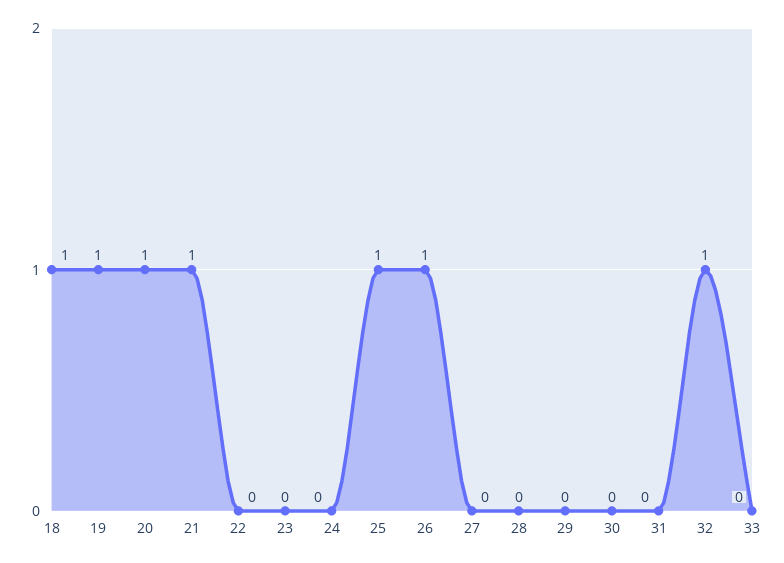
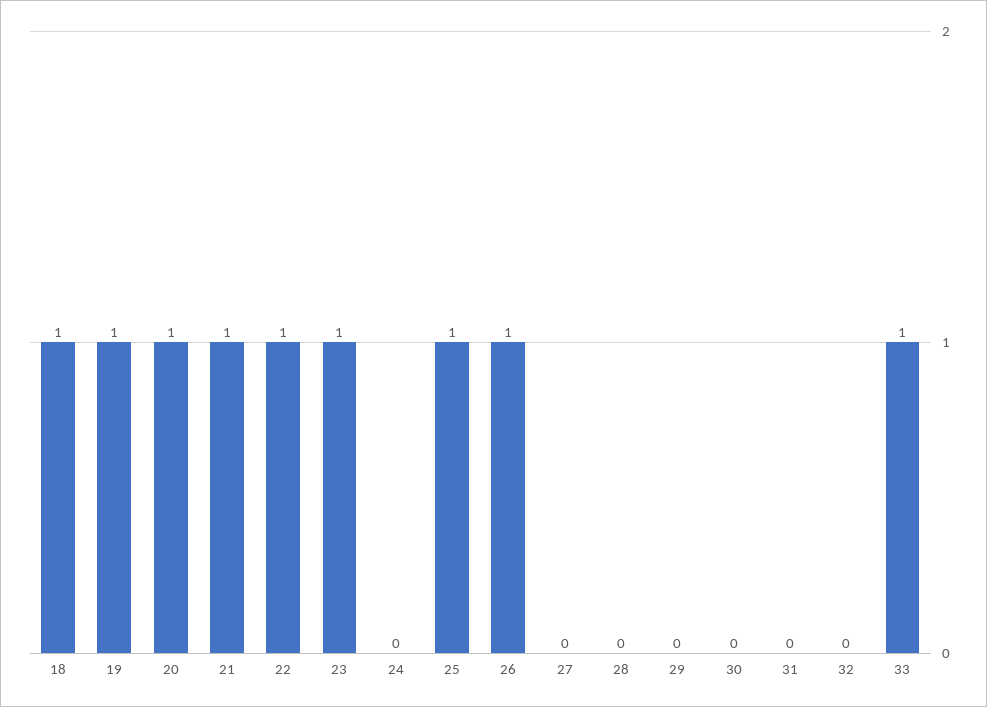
22: 0 -> 1
23: 0 -> 1
32: 1 -> 0
33: 0 -> 1

